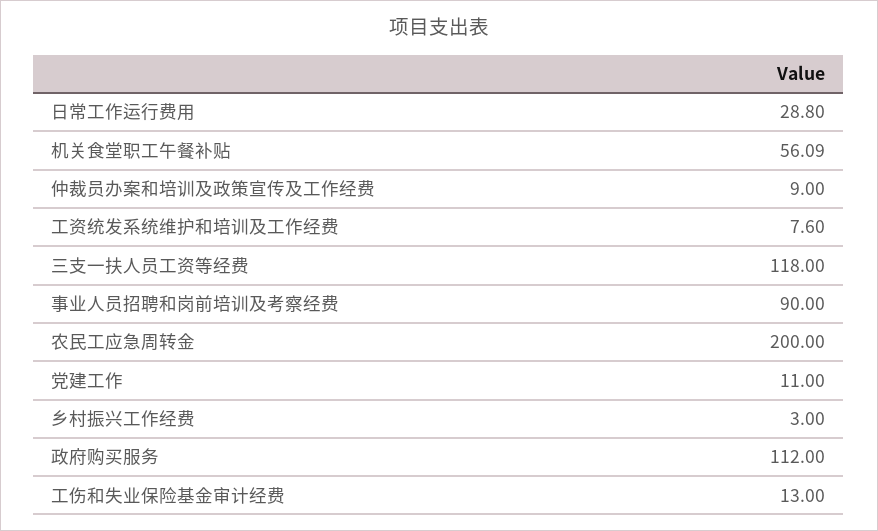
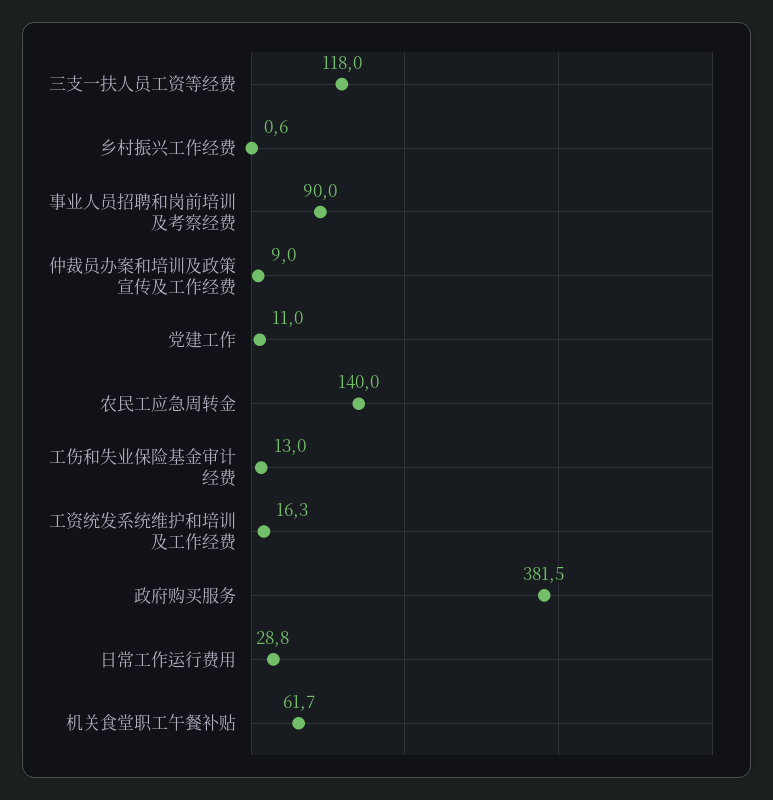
机关食堂职工午餐补贴: 56.09 -> 61.7
工资统发系统维护和培训及工作经费: 7.6 -> 16.3
农民工应急周转金: 200 -> 140
乡村振兴工作经费: 3 -> 0.6
政府购买服务: 112 -> 381.5

